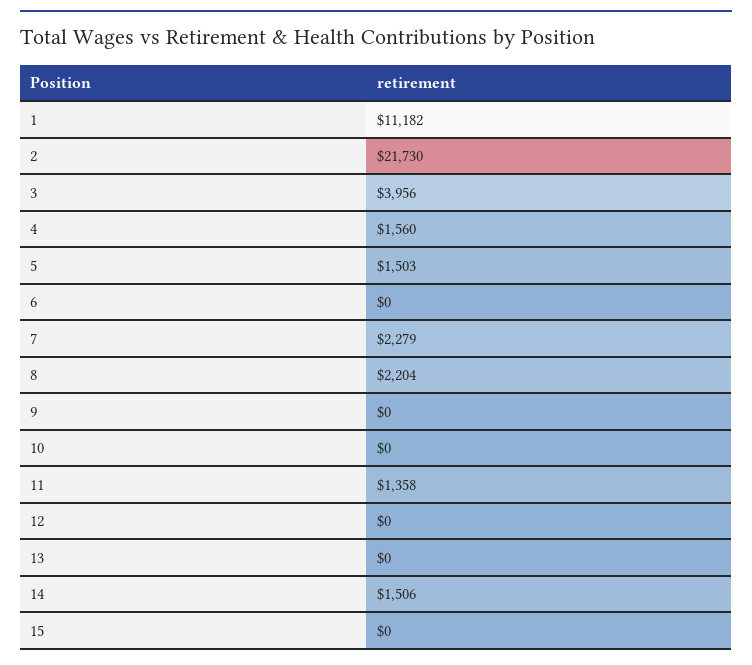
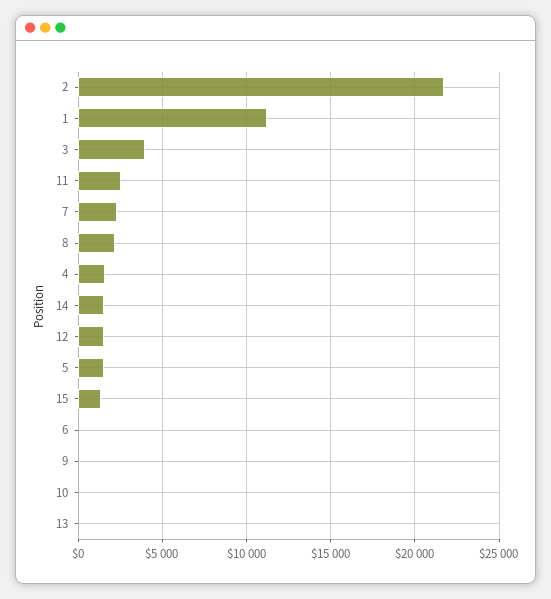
11: 1358 -> 2500
12: 0 -> 1500
15: 0 -> 1500

